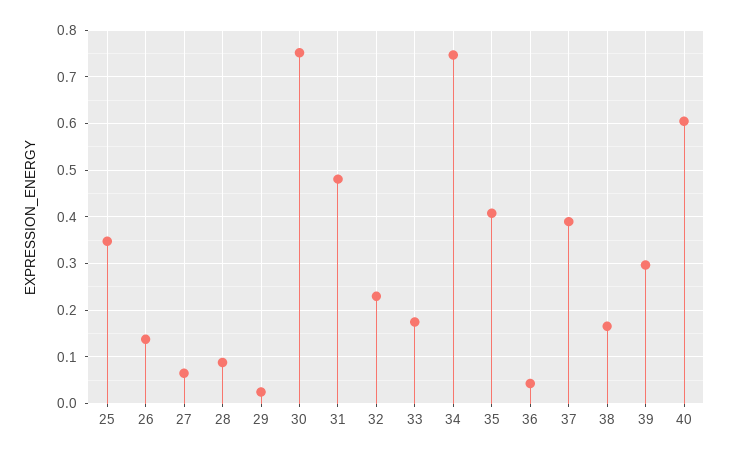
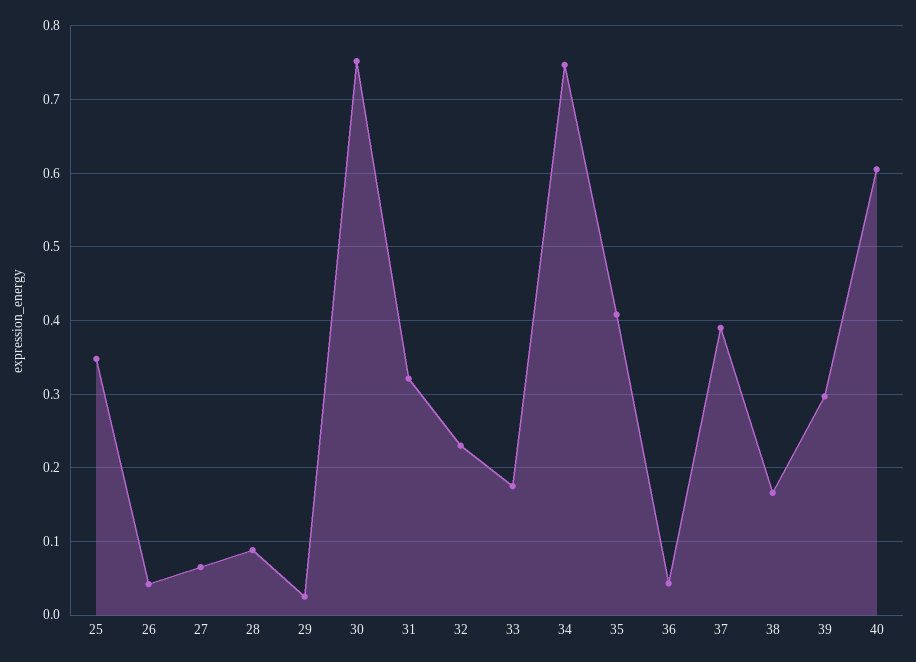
26: 0.14 -> 0.04
31: 0.48 -> 0.32

